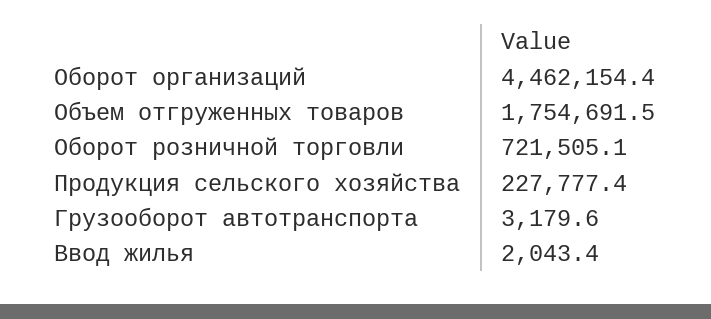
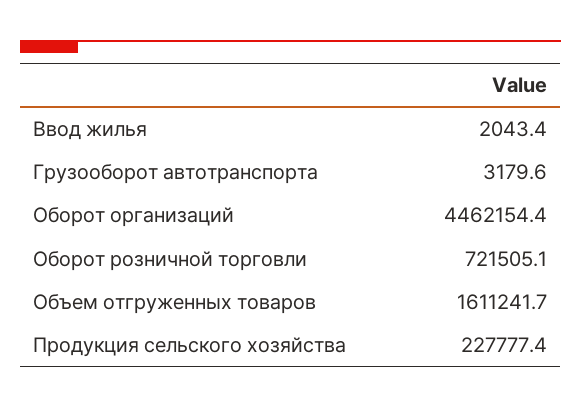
Объем отгруженных товаров: 1754691.5 -> 1611241.7

